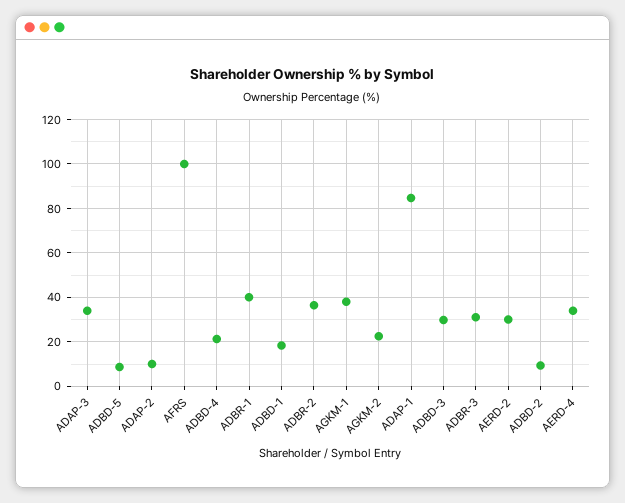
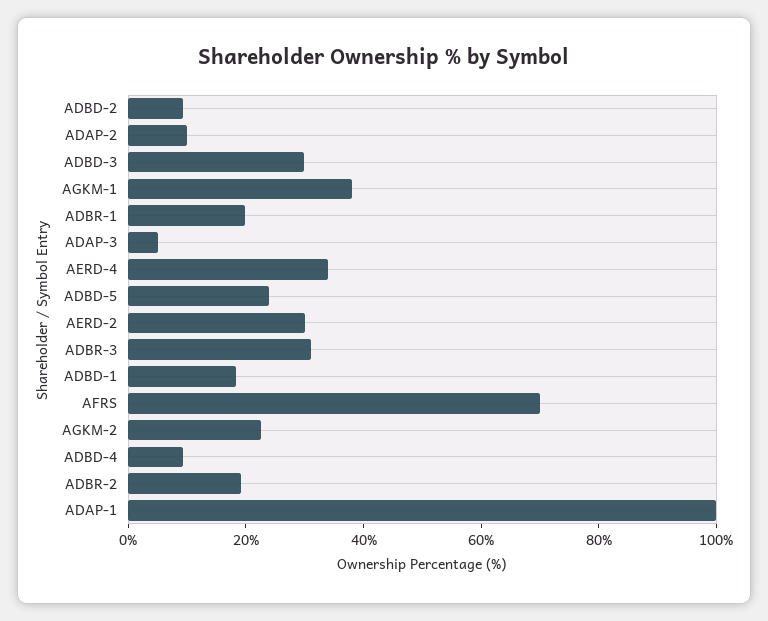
ADAP-3: 35 -> 5
ADBD-5: 10 -> 25
AFRS: 100 -> 70
ADBD-4: 20 -> 10
ADBR-1: 40 -> 20
ADBR-2: 35 -> 20
ADAP-1: 85 -> 100

